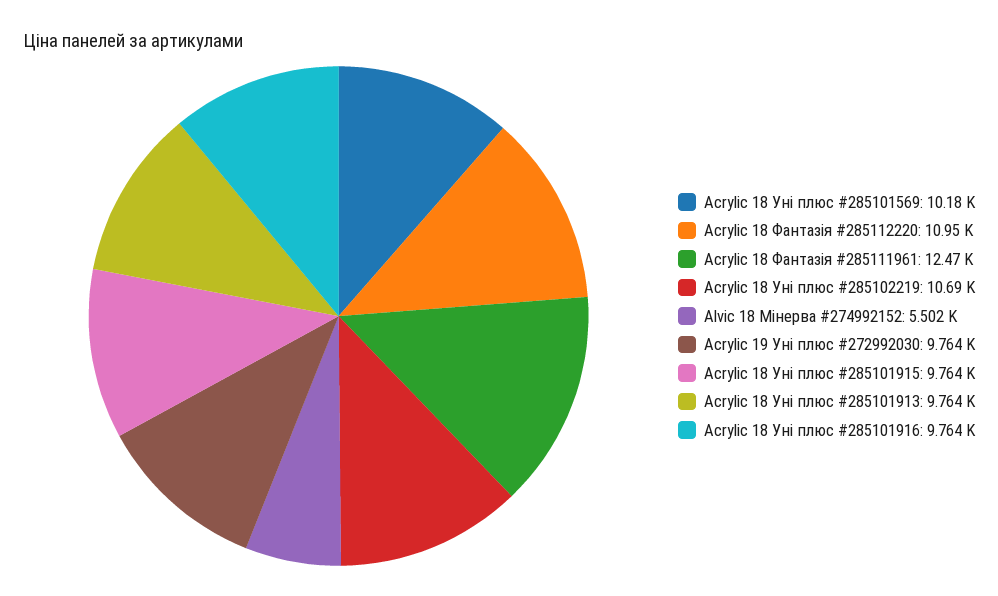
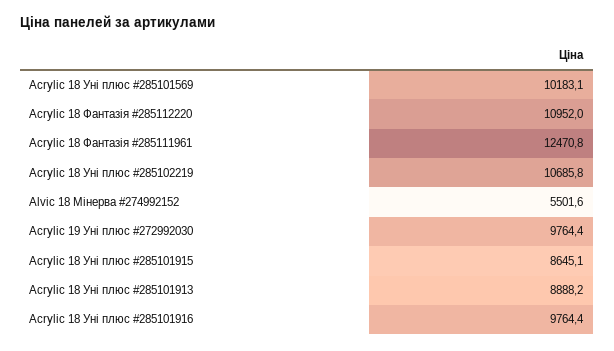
Acrylic 18 Уні плюс #285101915: 9764 -> 8645.1
Acrylic 18 Уні плюс #285101913: 9764 -> 8888.2

